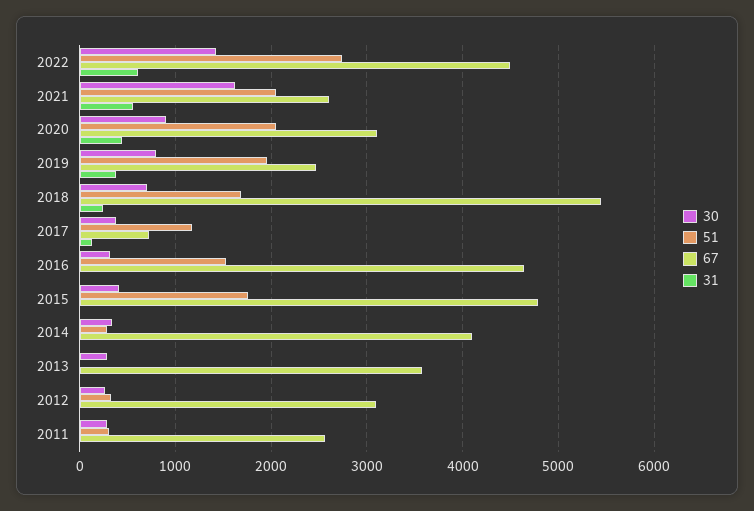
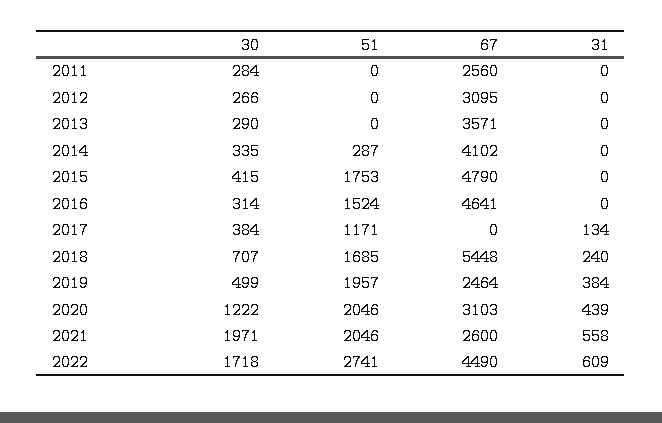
30, 2022: 1400 -> 1718
30, 2021: 1600 -> 1971
30, 2020: 900 -> 1222
30, 2019: 800 -> 499
67, 2017: 700 -> 0
51, 2012: 300 -> 0
51, 2011: 300 -> 0

